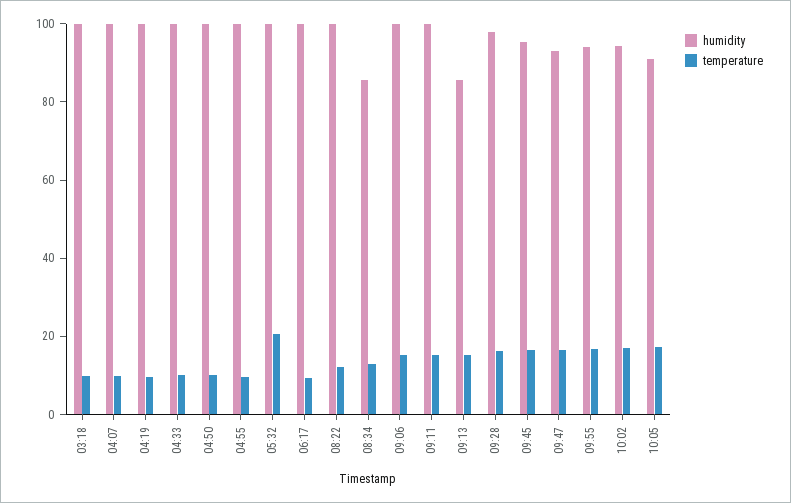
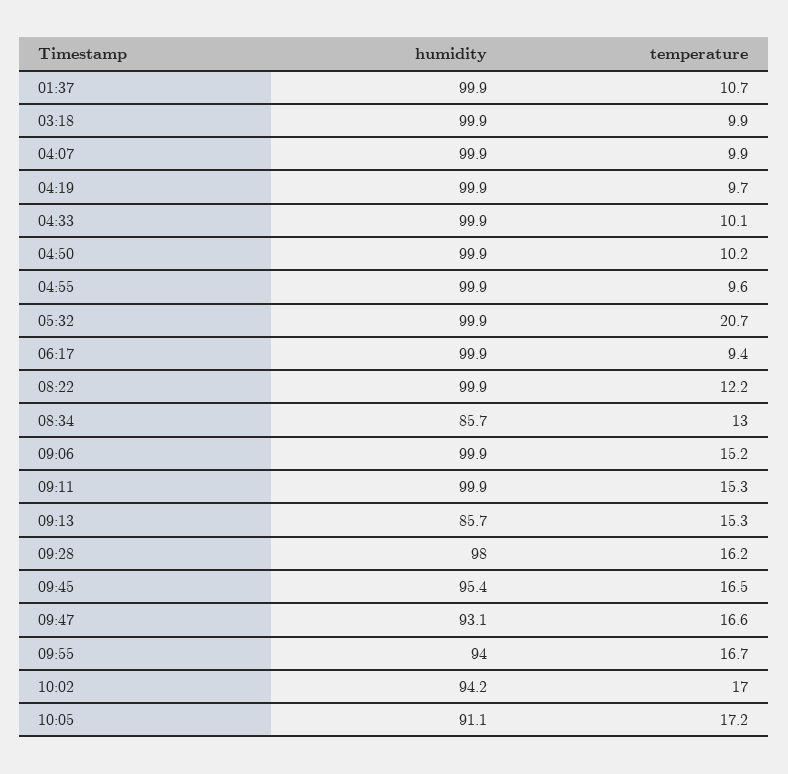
humidity, 01:37: none -> 99.9
temperature, 01:37: none -> 10.7

